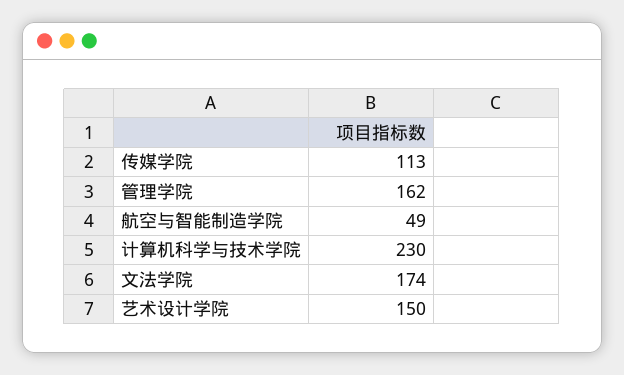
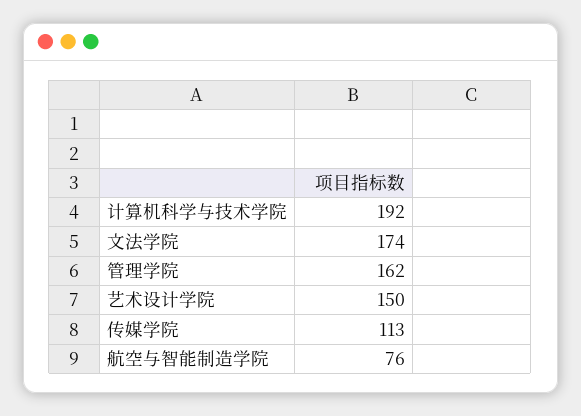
航空与智能制造学院: 49 -> 76
计算机科学与技术学院: 230 -> 192

